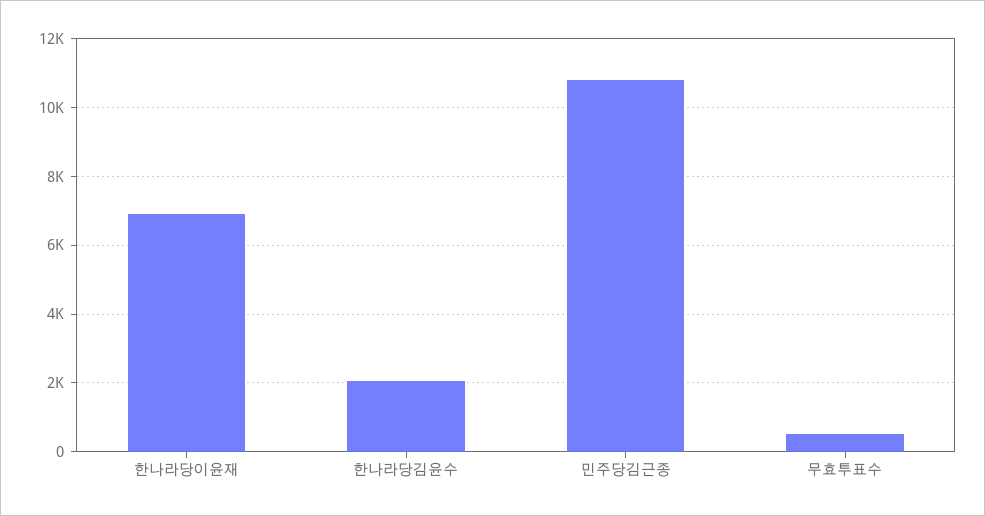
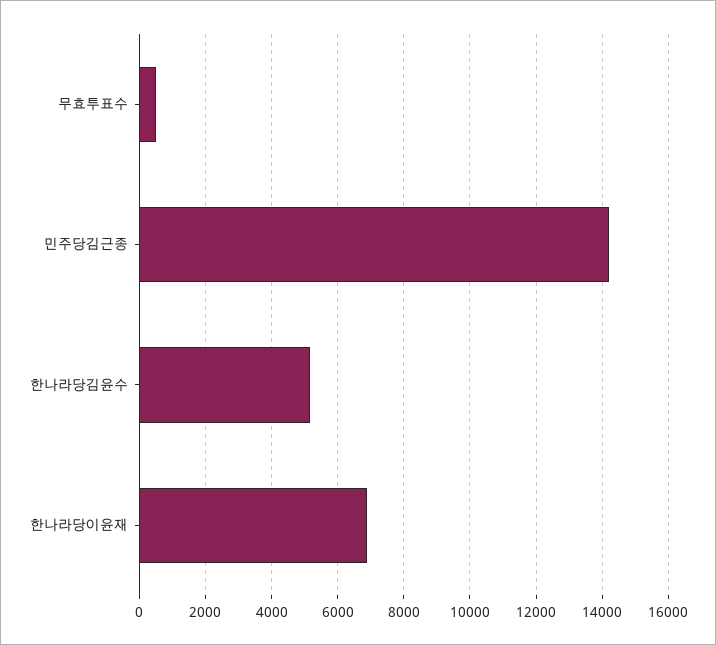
한나라당김윤수: 2000 -> 5200
민주당김근종: 10800 -> 14200

